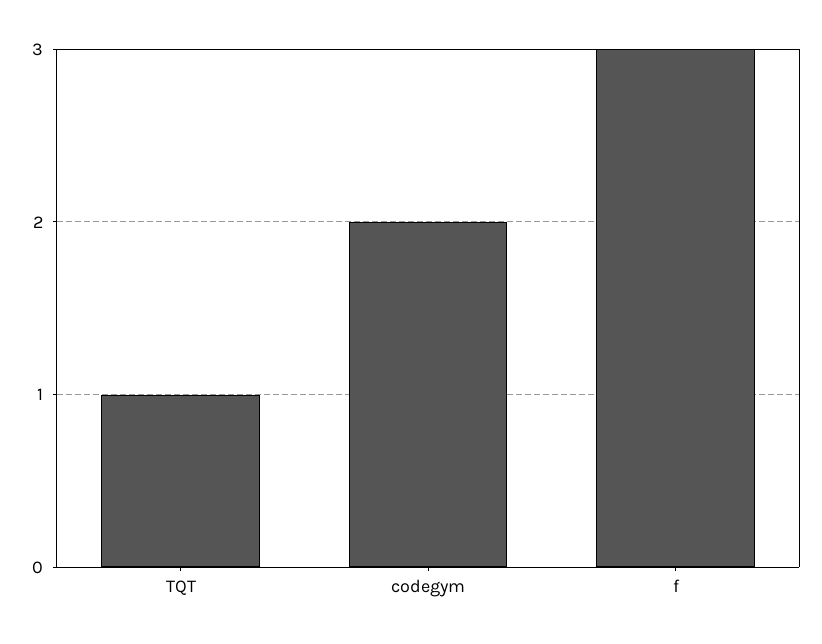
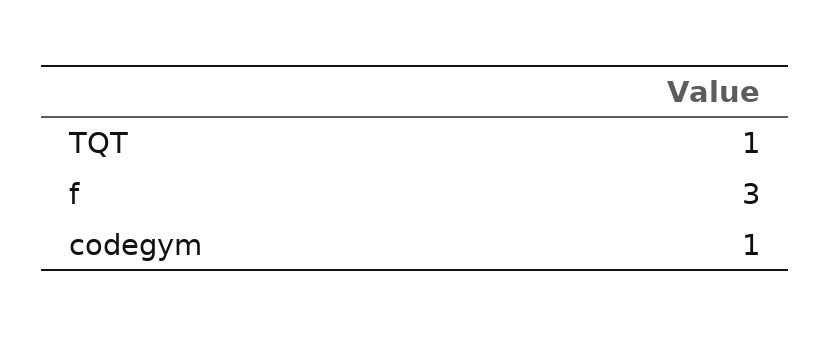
codegym: 2 -> 1

